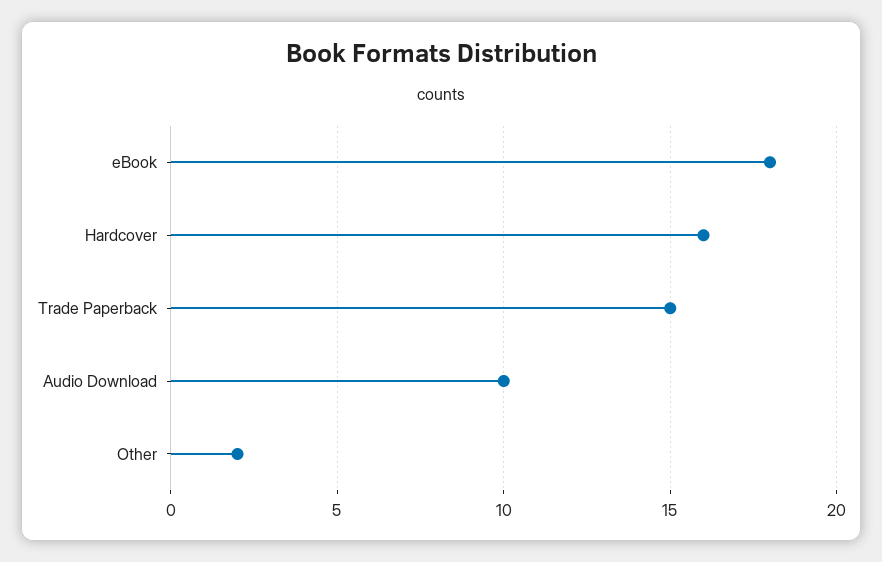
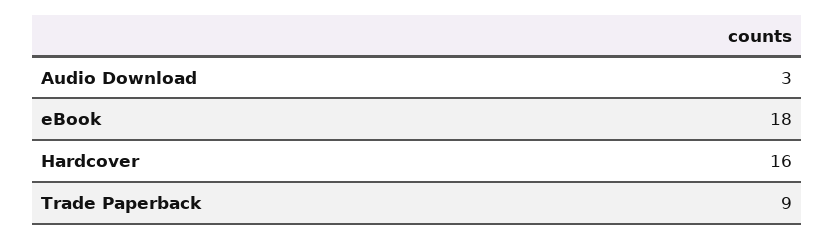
Trade Paperback: 15 -> 9
Audio Download: 10 -> 3
Other: 2 -> none

